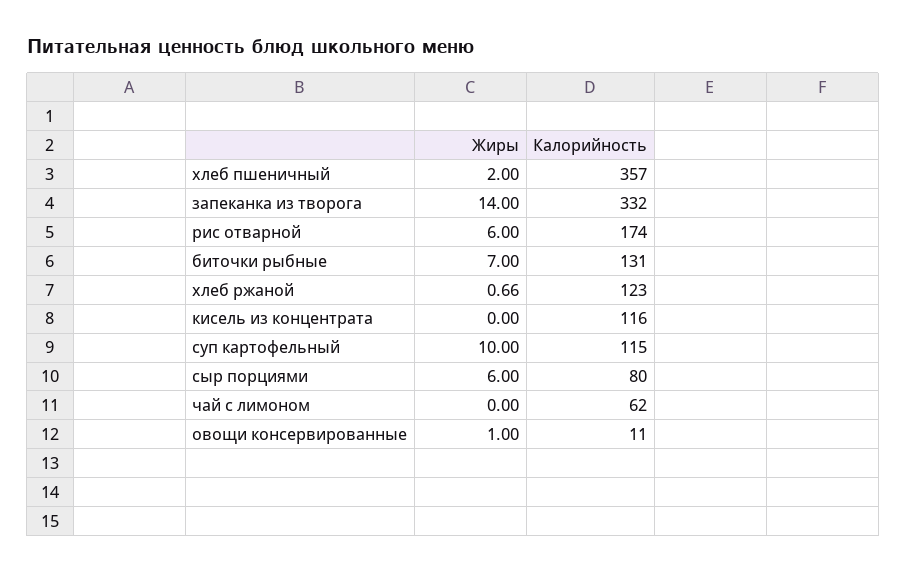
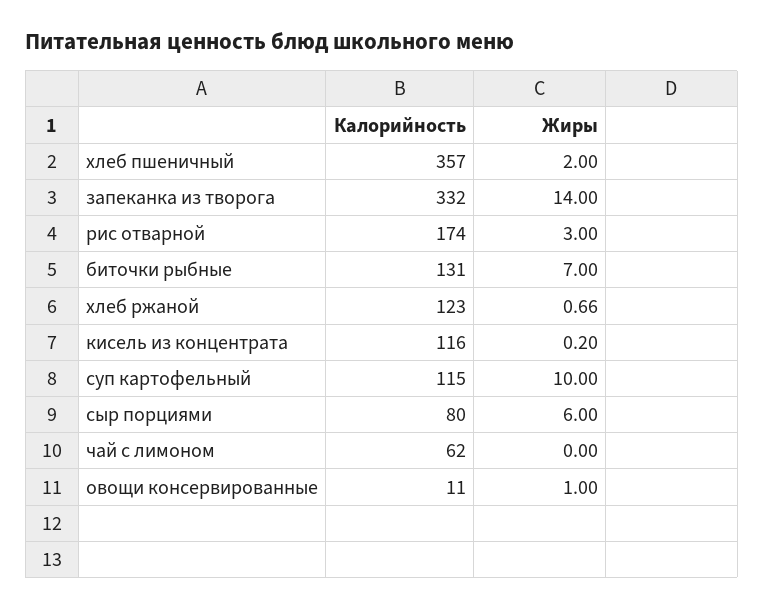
Жиры, рис отварной: 6 -> 3
Жиры, кисель из концентрата: 0 -> 0.2

